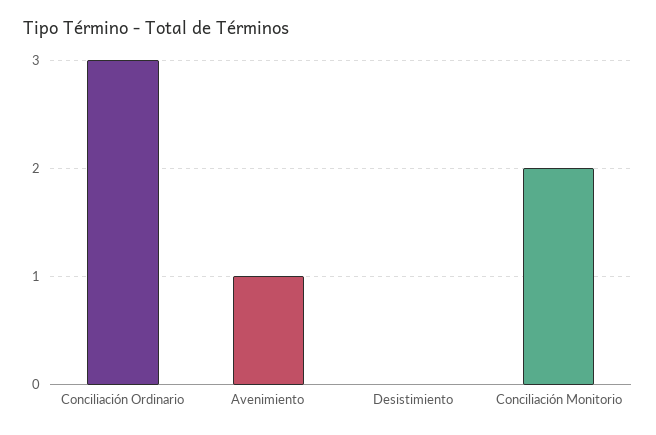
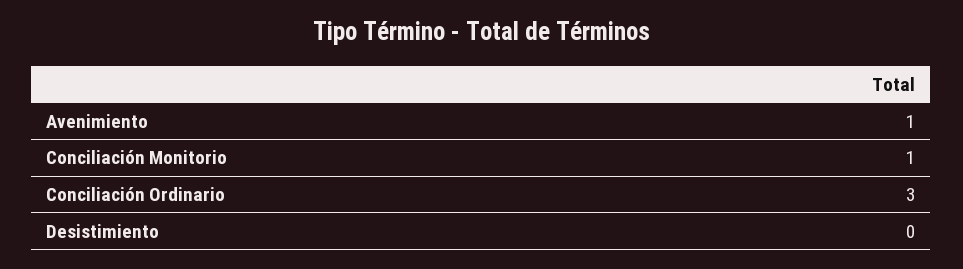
Conciliación Monitorio: 2 -> 1

